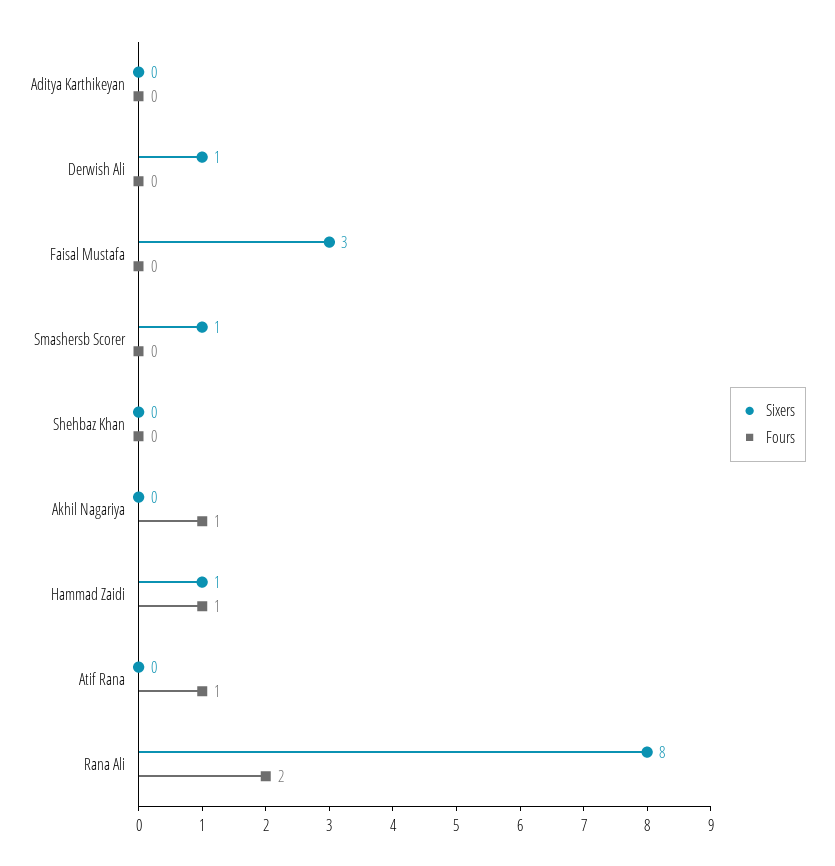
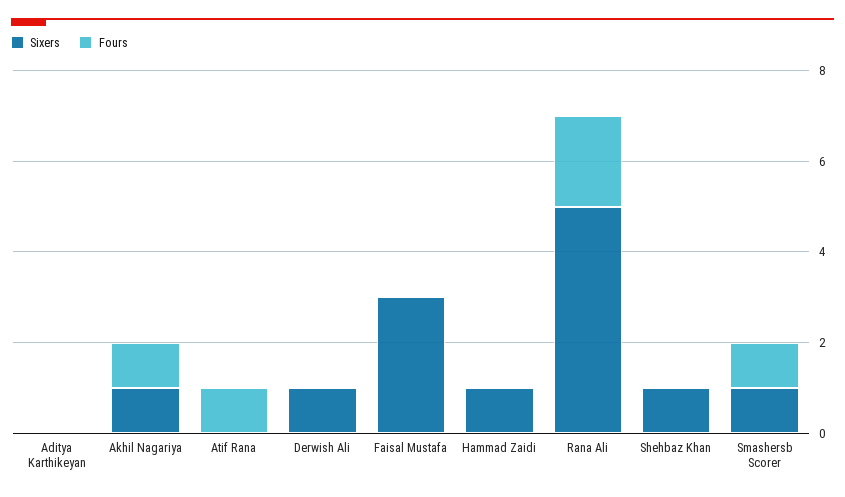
Fours, Smashersb Scorer: 0 -> 1
Sixers, Shehbaz Khan: 0 -> 1
Sixers, Akhil Nagariya: 0 -> 1
Fours, Hammad Zaidi: 1 -> 0
Sixers, Rana Ali: 8 -> 5

